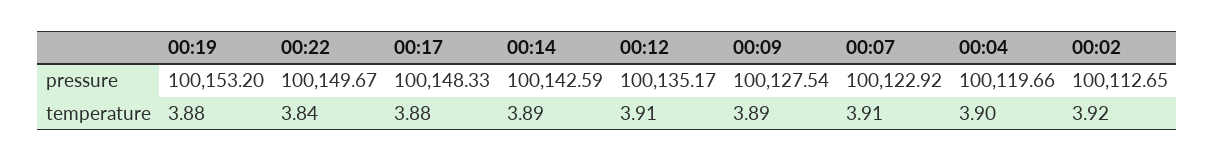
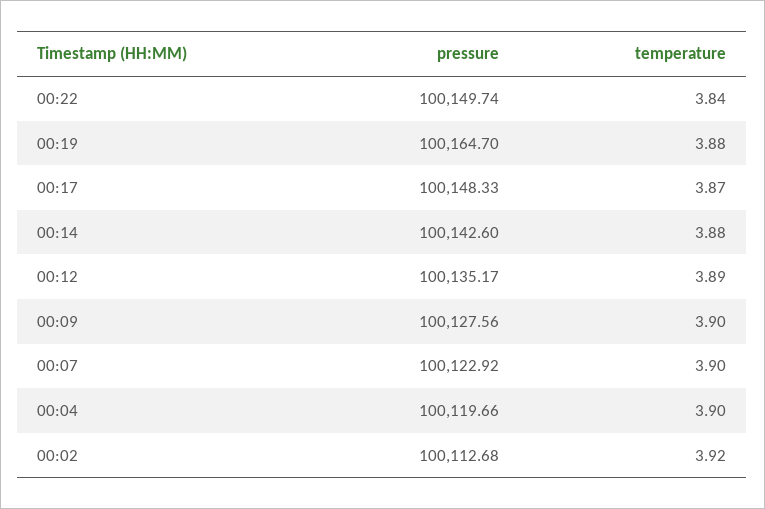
00:19, pressure: 100153.2 -> 100164.7
00:22, pressure: 100149.67 -> 100149.74
00:14, pressure: 100142.59 -> 100142.6
00:09, pressure: 100127.54 -> 100127.56
00:02, pressure: 100112.65 -> 100112.68
00:17, temperature: 3.88 -> 3.87
00:14, temperature: 3.89 -> 3.88
00:12, temperature: 3.91 -> 3.89
00:09, temperature: 3.89 -> 3.9
00:07, temperature: 3.91 -> 3.9

